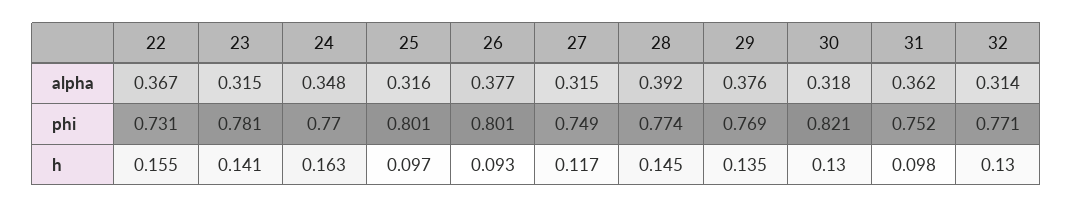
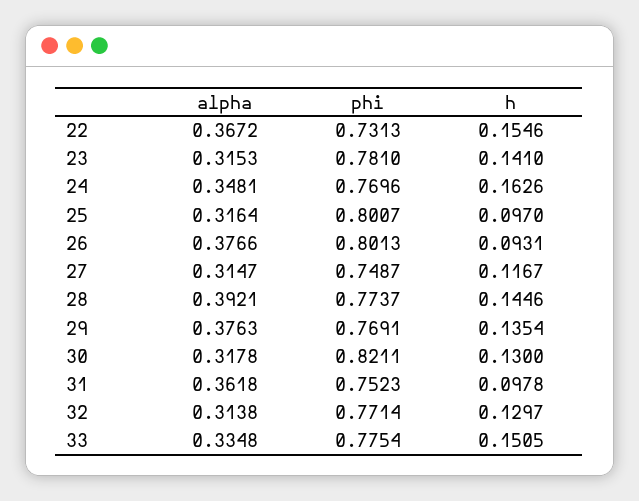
33, alpha: none -> 0.3348
33, phi: none -> 0.7754
33, h: none -> 0.1505

